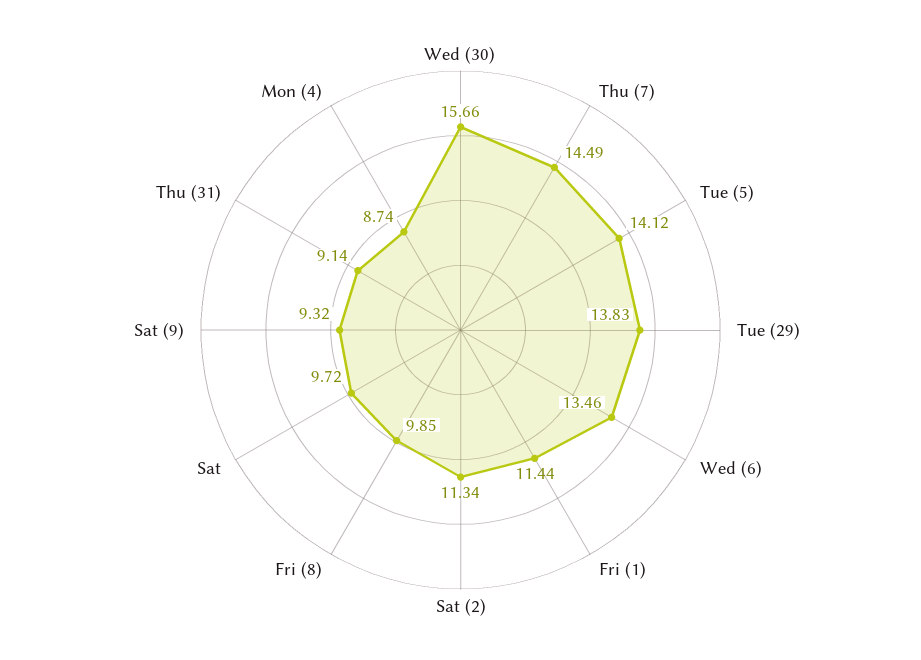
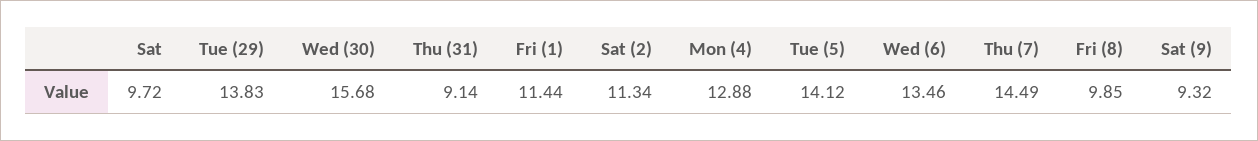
Wed (30): 15.66 -> 15.68
Mon (4): 8.74 -> 12.88

